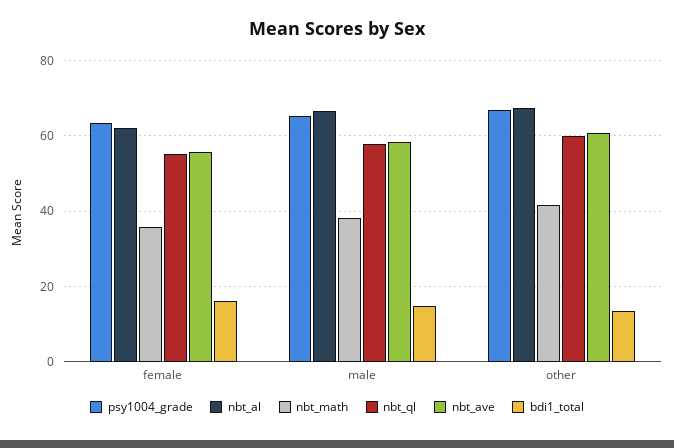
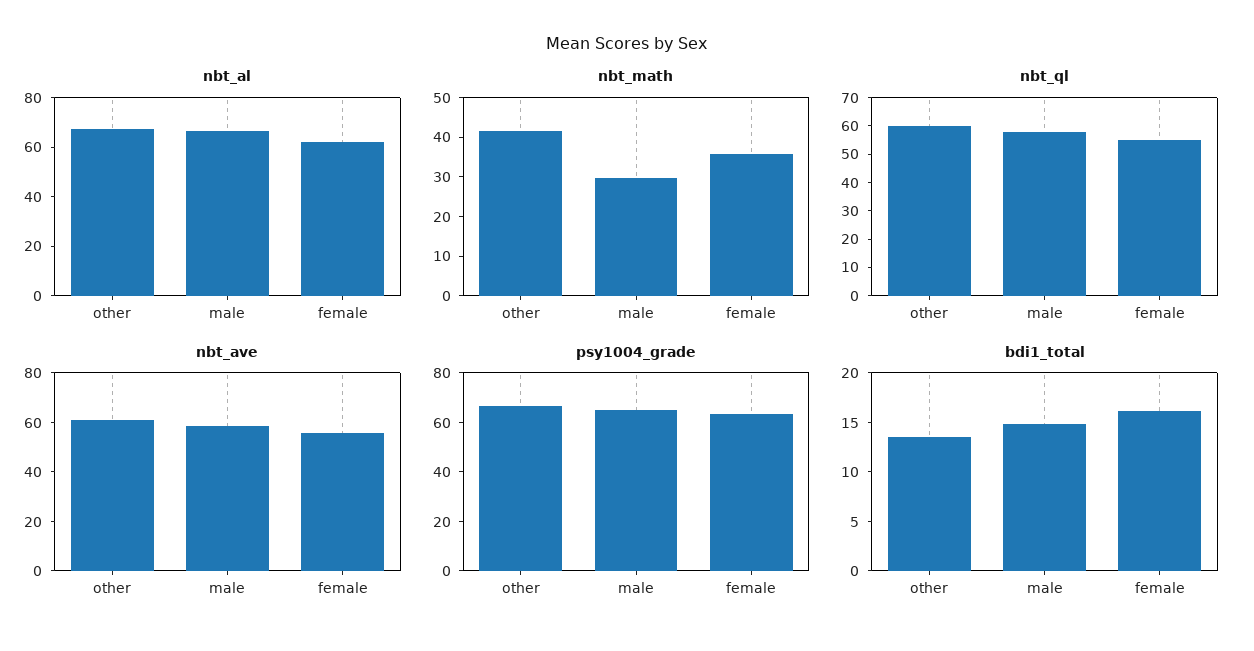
nbt_math, male: 38 -> 30

